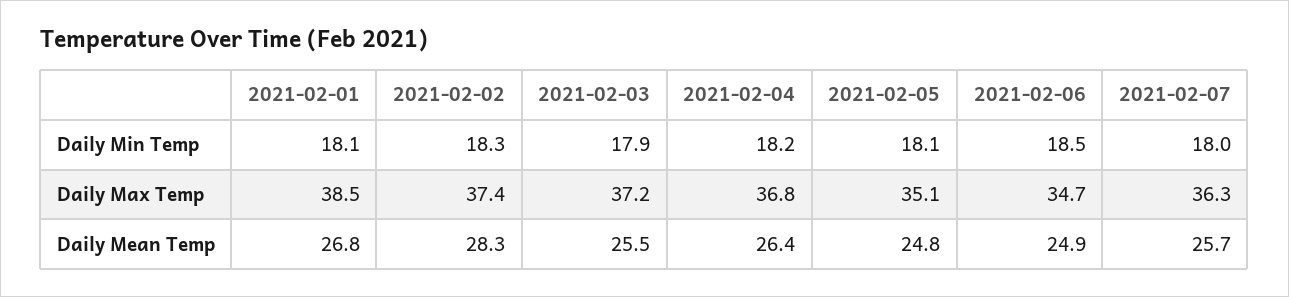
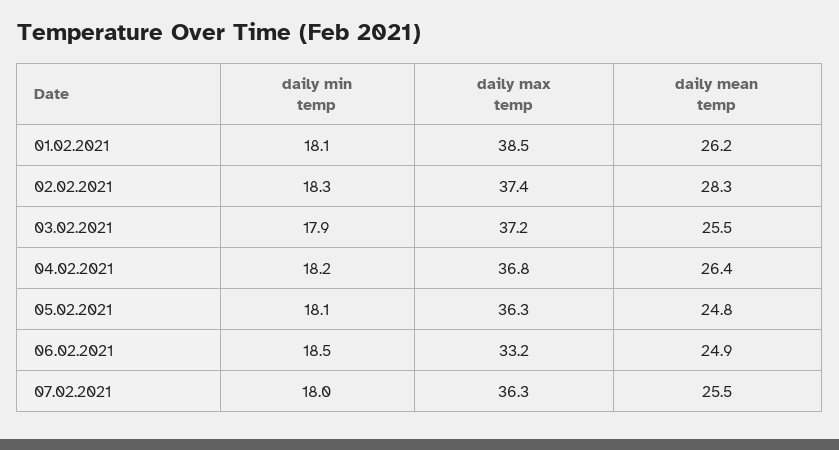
2021-02-05, Daily Max Temp: 35.1 -> 36.3
2021-02-06, Daily Max Temp: 34.7 -> 33.2
2021-02-01, Daily Mean Temp: 26.8 -> 26.2
2021-02-07, Daily Mean Temp: 25.7 -> 25.5

